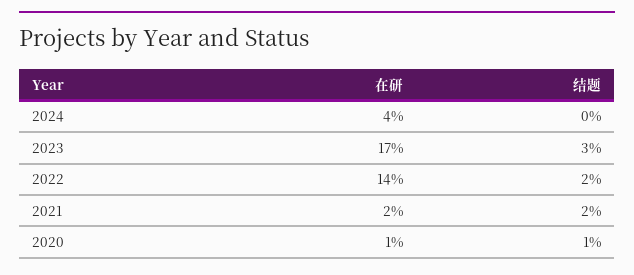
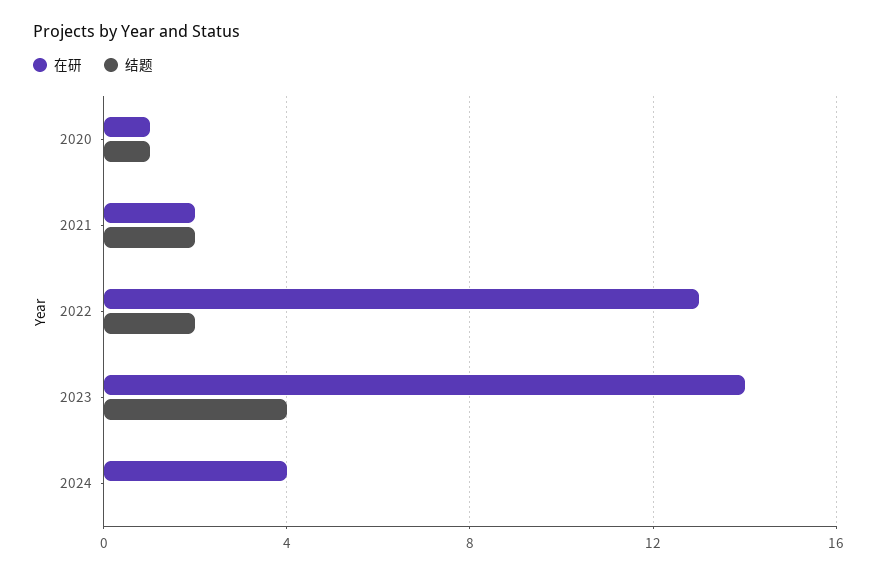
在研, 2023: 17 -> 14
结题, 2023: 3 -> 4
在研, 2022: 14 -> 13

